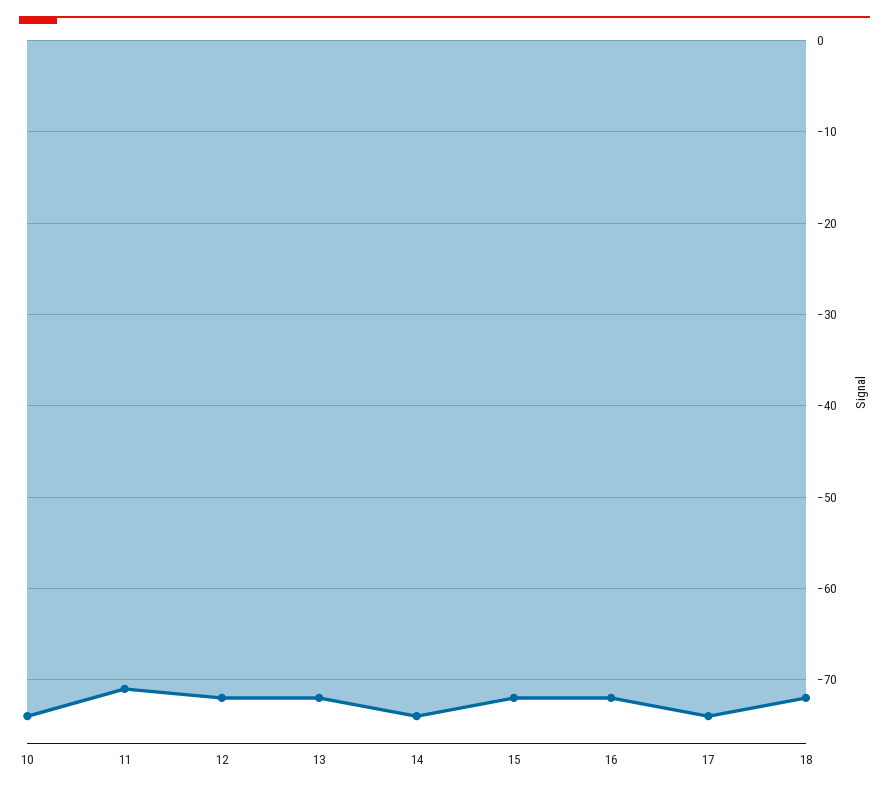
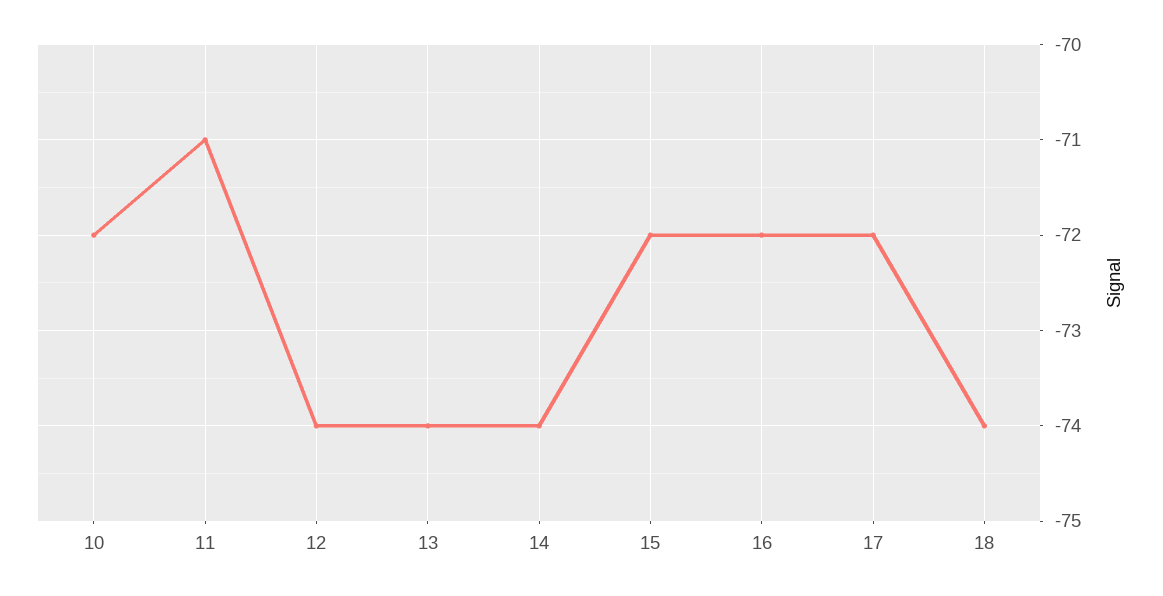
10: -74 -> -72
12: -72 -> -74
13: -72 -> -74
17: -74 -> -72
18: -72 -> -74

